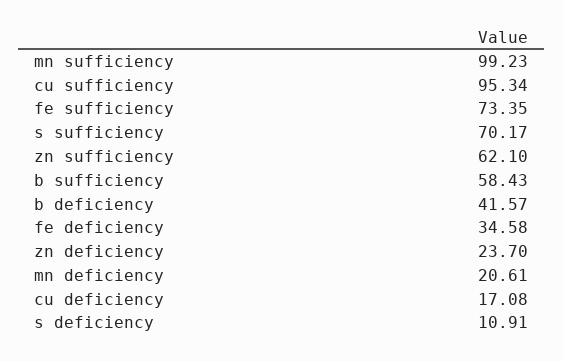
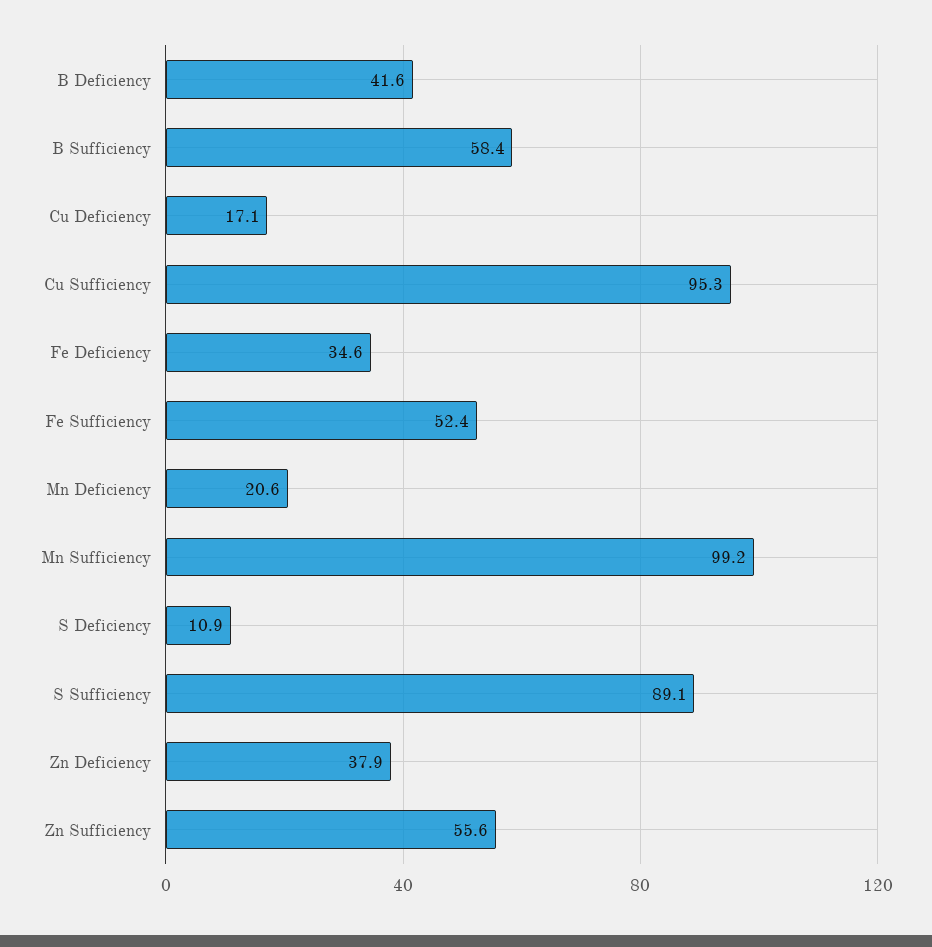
fe sufficiency: 73.35 -> 52.4
s sufficiency: 70.17 -> 89.1
zn sufficiency: 62.1 -> 55.6
zn deficiency: 23.7 -> 37.9

